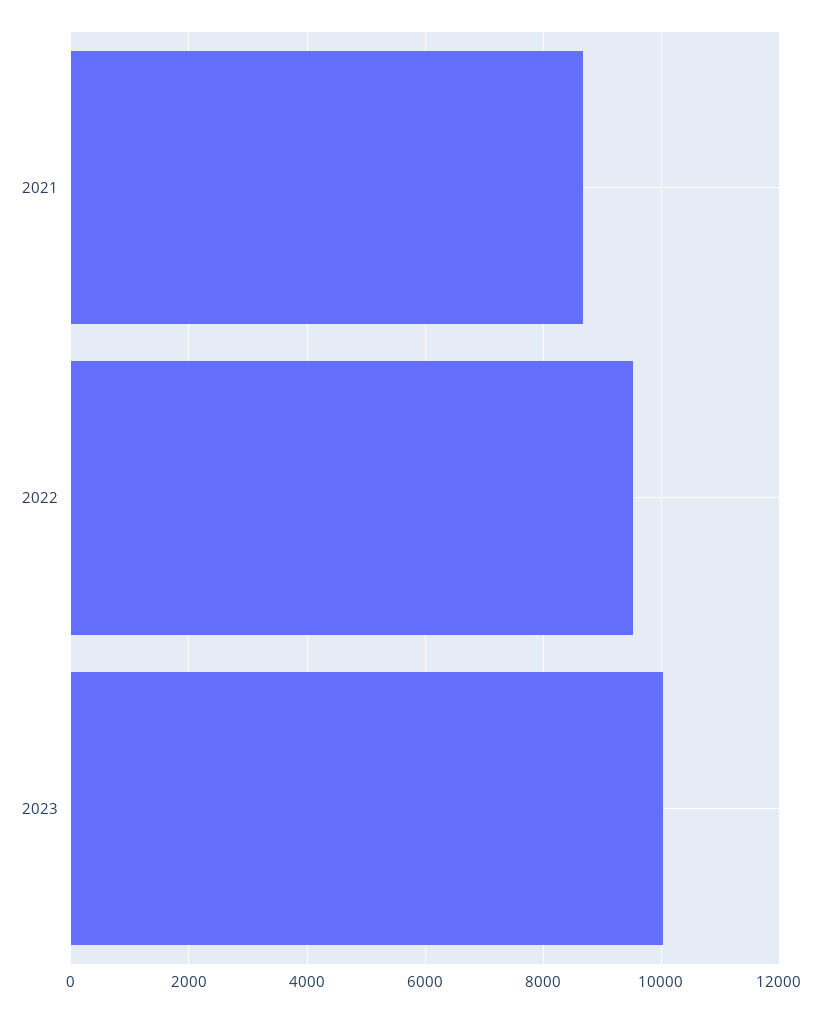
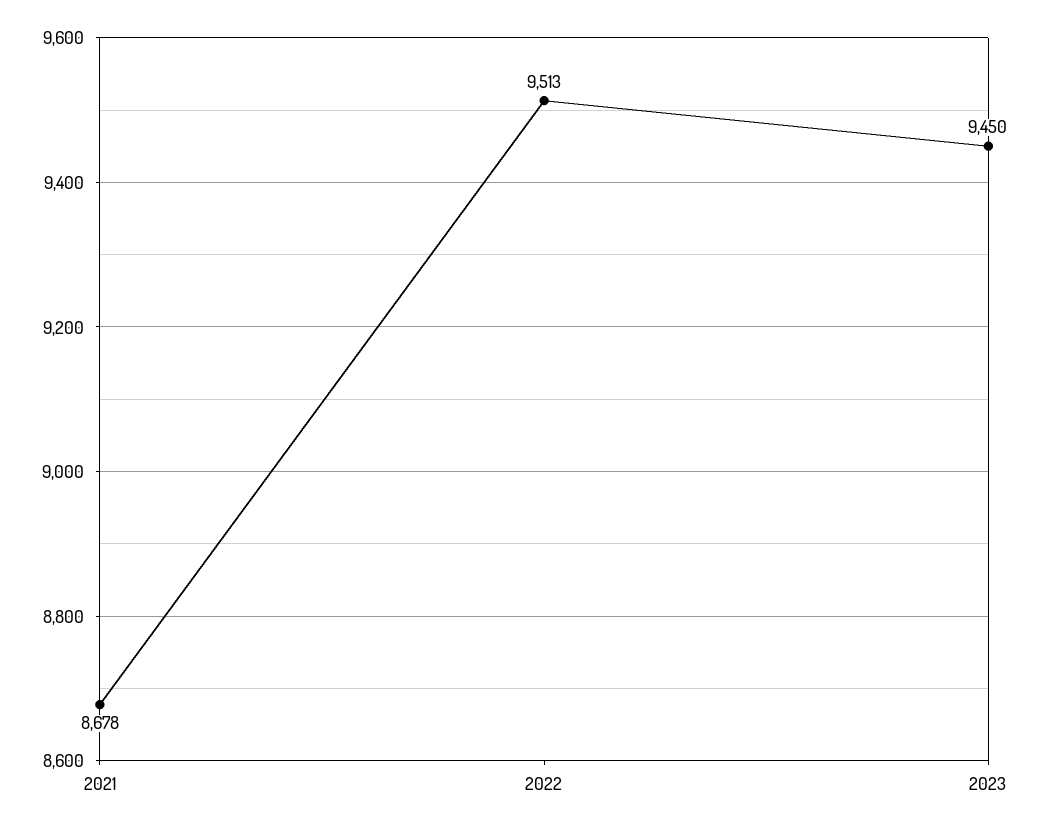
2023: 10000 -> 9450

